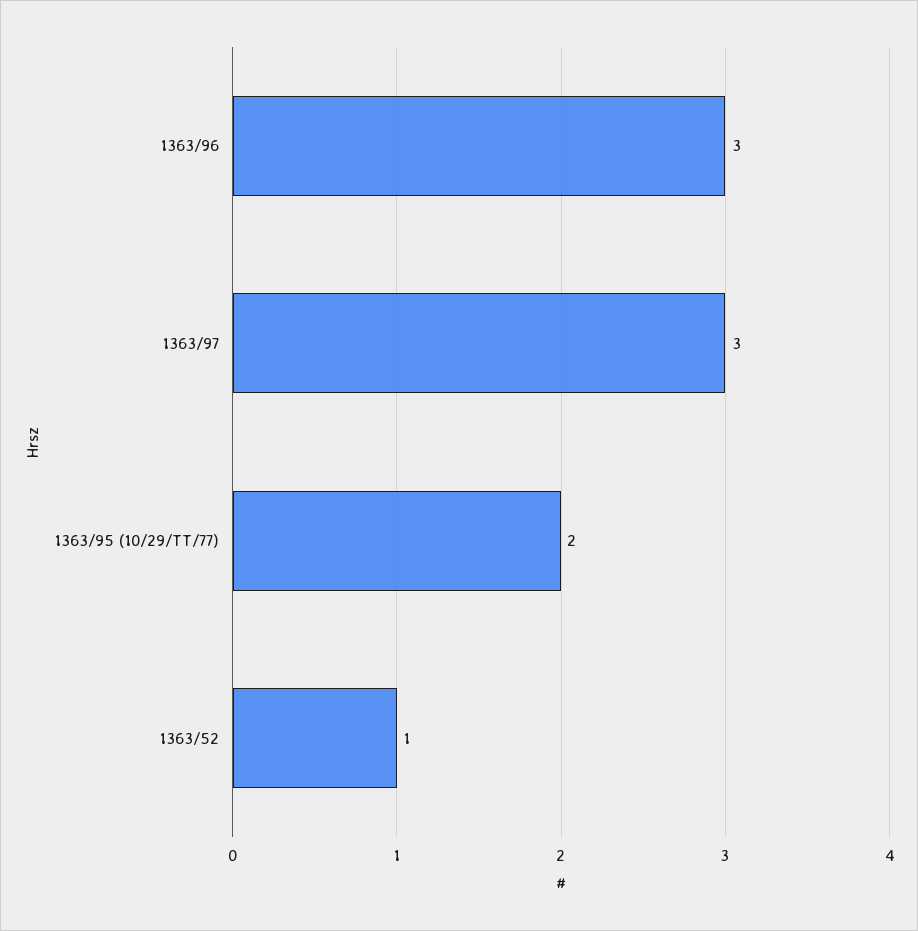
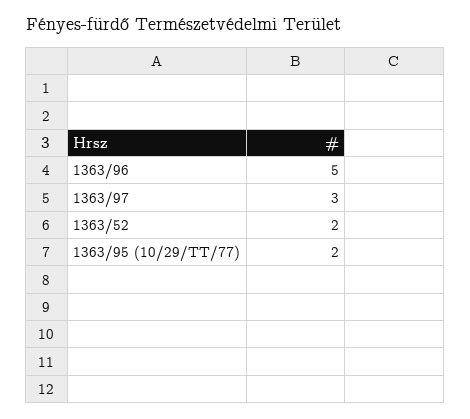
1363/96: 3 -> 5
1363/52: 1 -> 2

